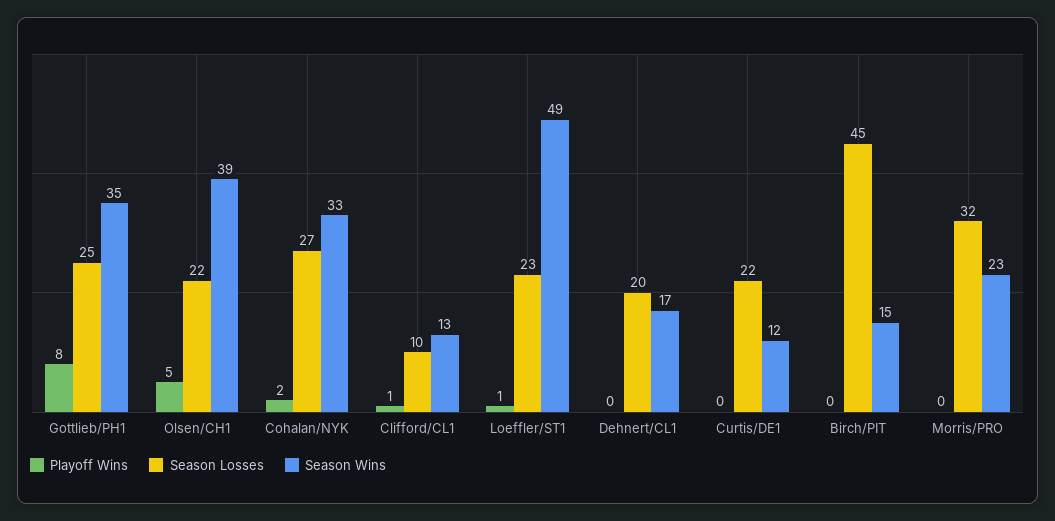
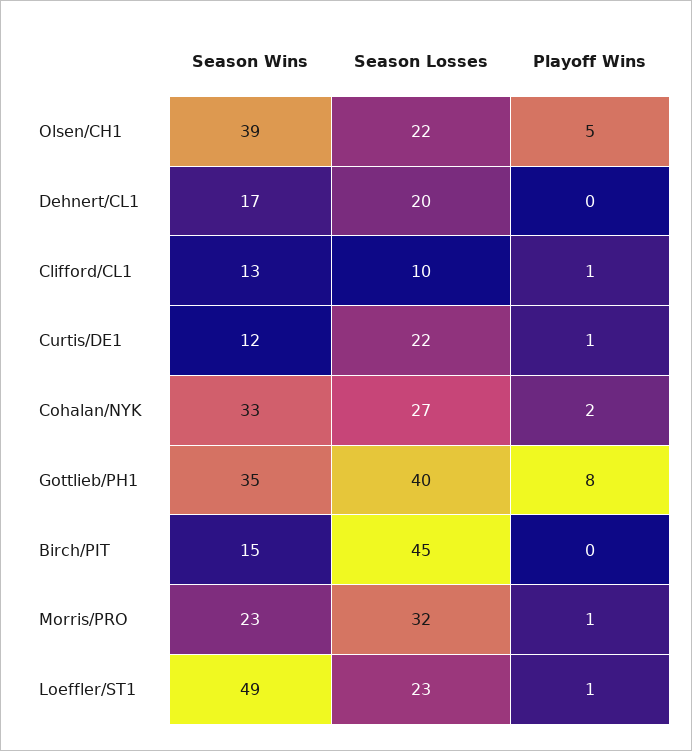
Season Losses, Gottlieb/PH1: 25 -> 40
Playoff Wins, Curtis/DE1: 0 -> 1
Playoff Wins, Morris/PRO: 0 -> 1

